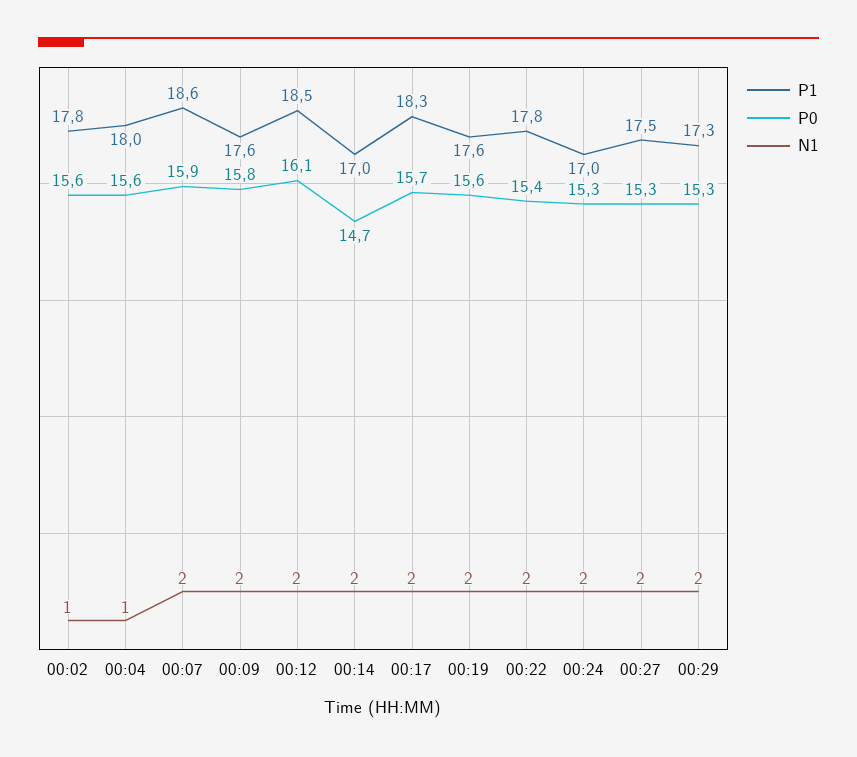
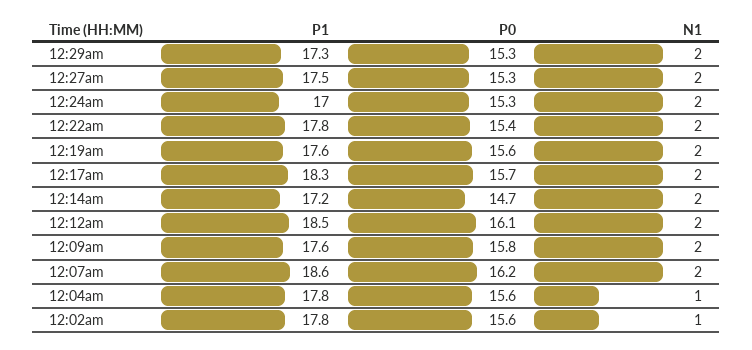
P1, 00:04: 18 -> 17.8
P0, 00:07: 15.9 -> 16.2
P1, 00:14: 17 -> 17.2

